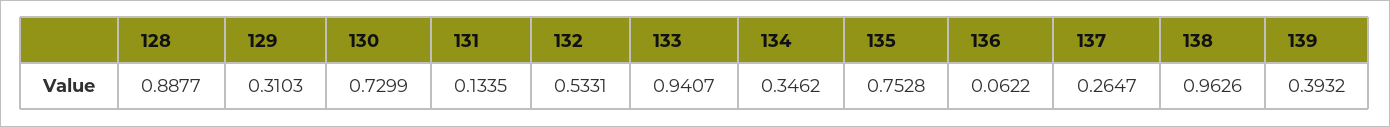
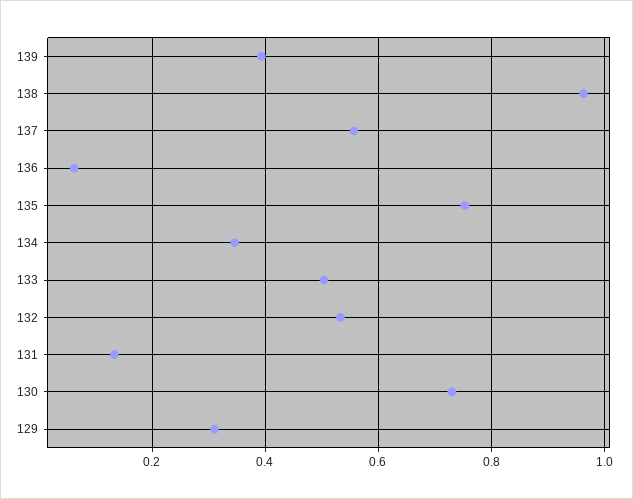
128: 0.8877 -> none
133: 0.9407 -> 0.5
137: 0.2647 -> 0.56

